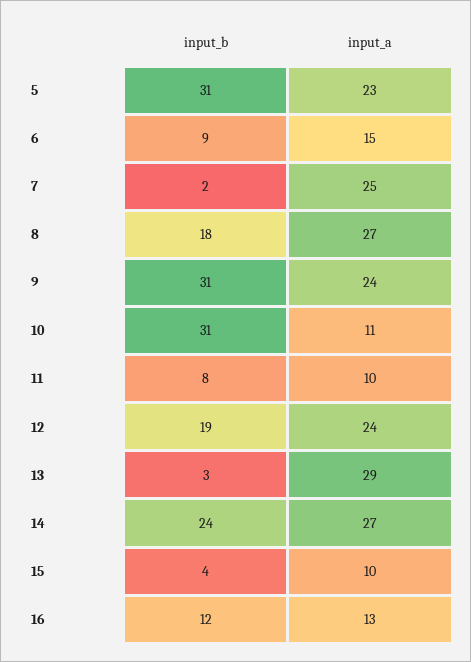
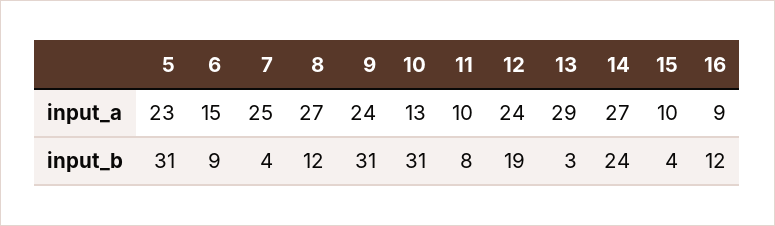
input_b, 7: 2 -> 4
input_b, 8: 18 -> 12
input_a, 10: 11 -> 13
input_a, 16: 13 -> 9

